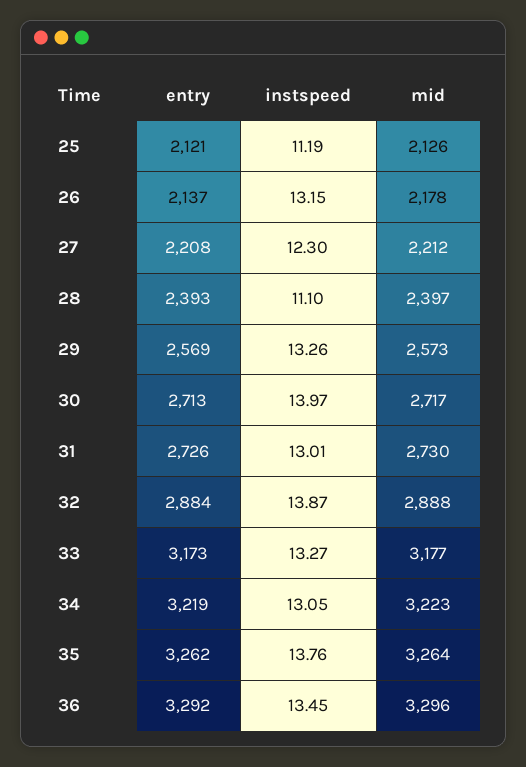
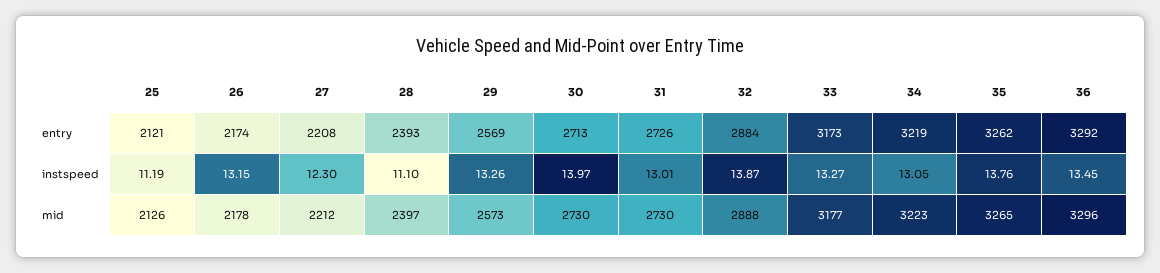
entry, 26: 2137 -> 2174
mid, 30: 2717 -> 2730
mid, 35: 3264 -> 3265

